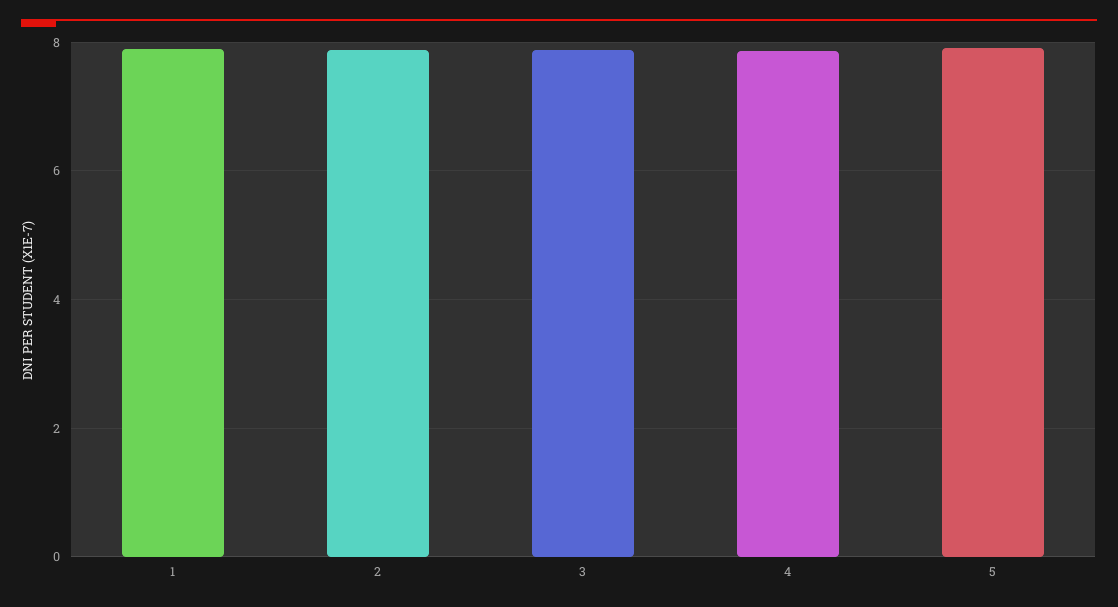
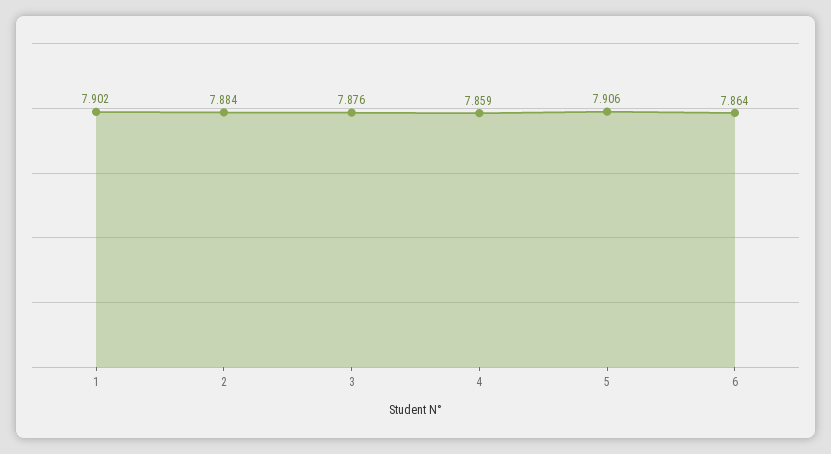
6: none -> 7.864

